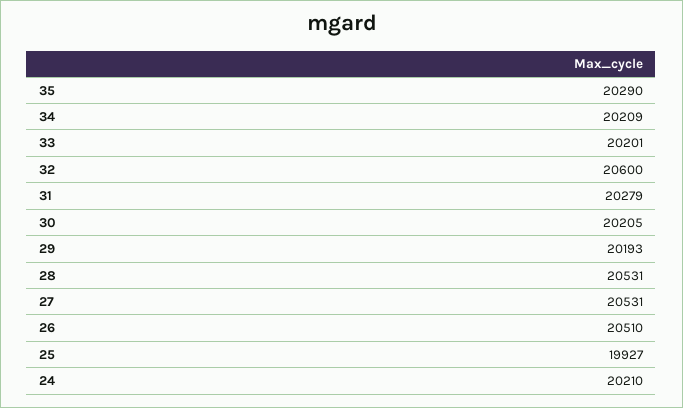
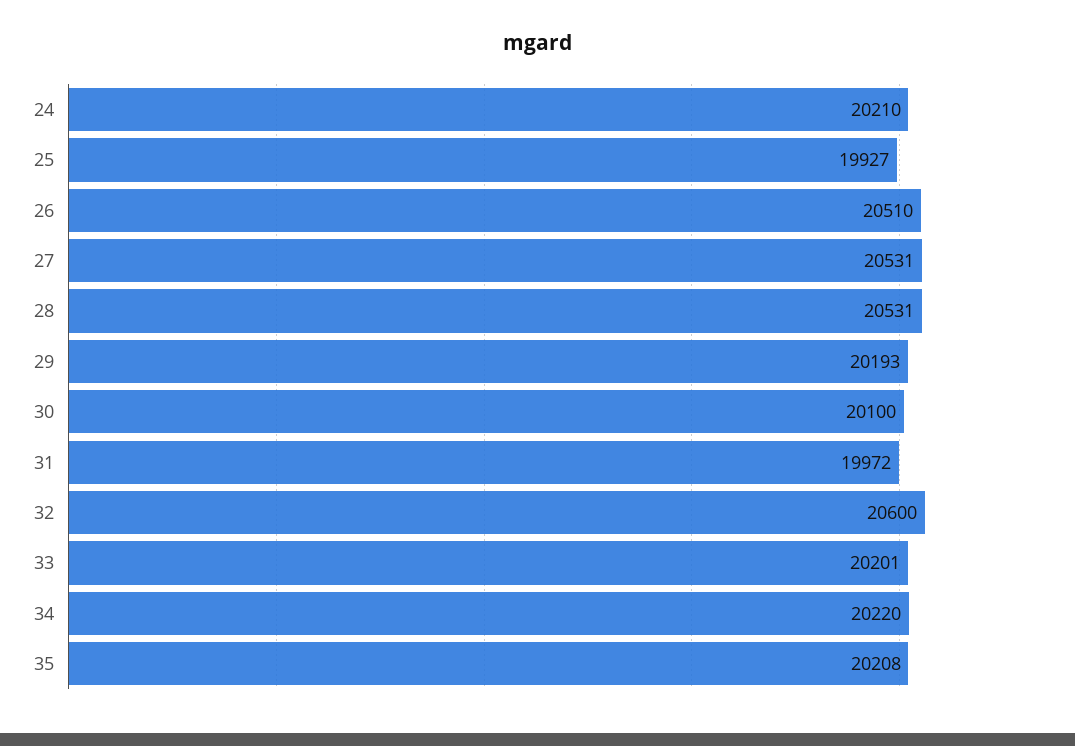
35: 20290 -> 20208
34: 20209 -> 20220
31: 20279 -> 19972
30: 20205 -> 20100

